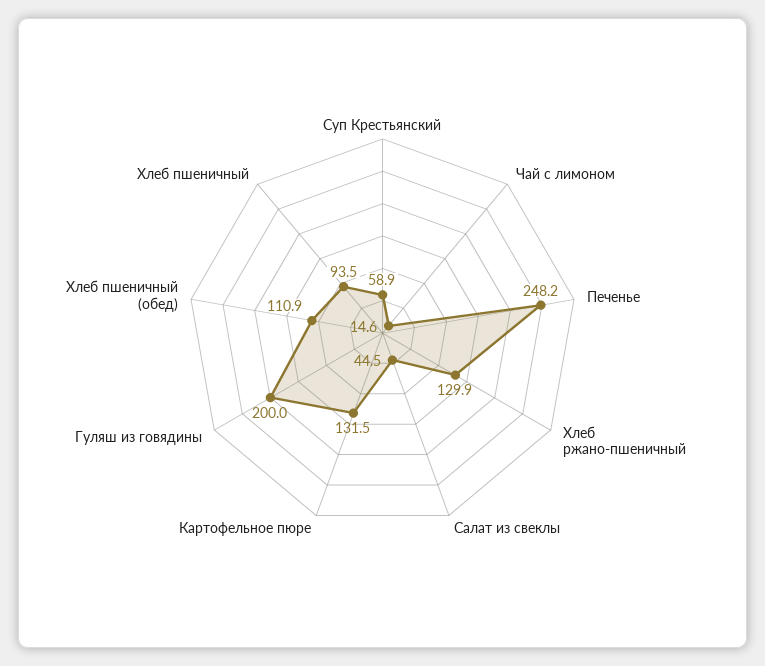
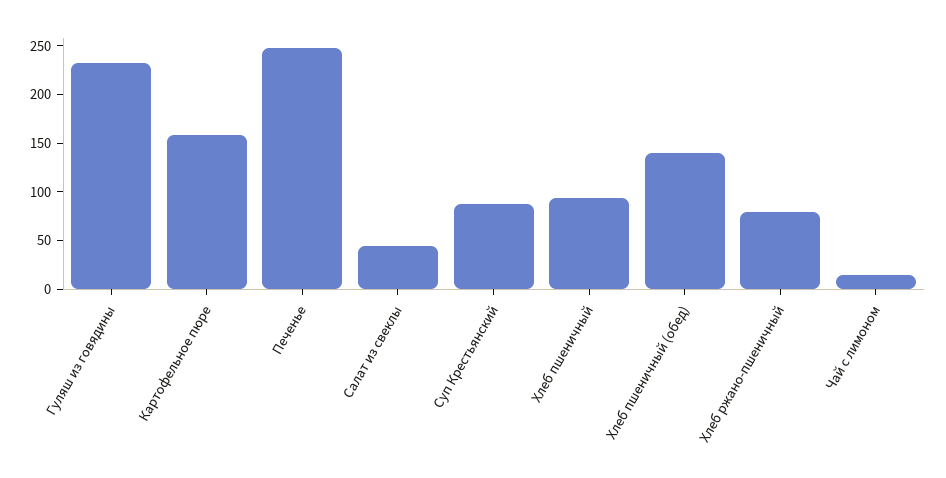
Суп Крестьянский: 58.9 -> 90
Хлеб ржано-пшеничный: 129.9 -> 80
Картофельное пюре: 131.5 -> 160
Гуляш из говядины: 200 -> 230
Хлеб пшеничный (обед): 110.9 -> 140

